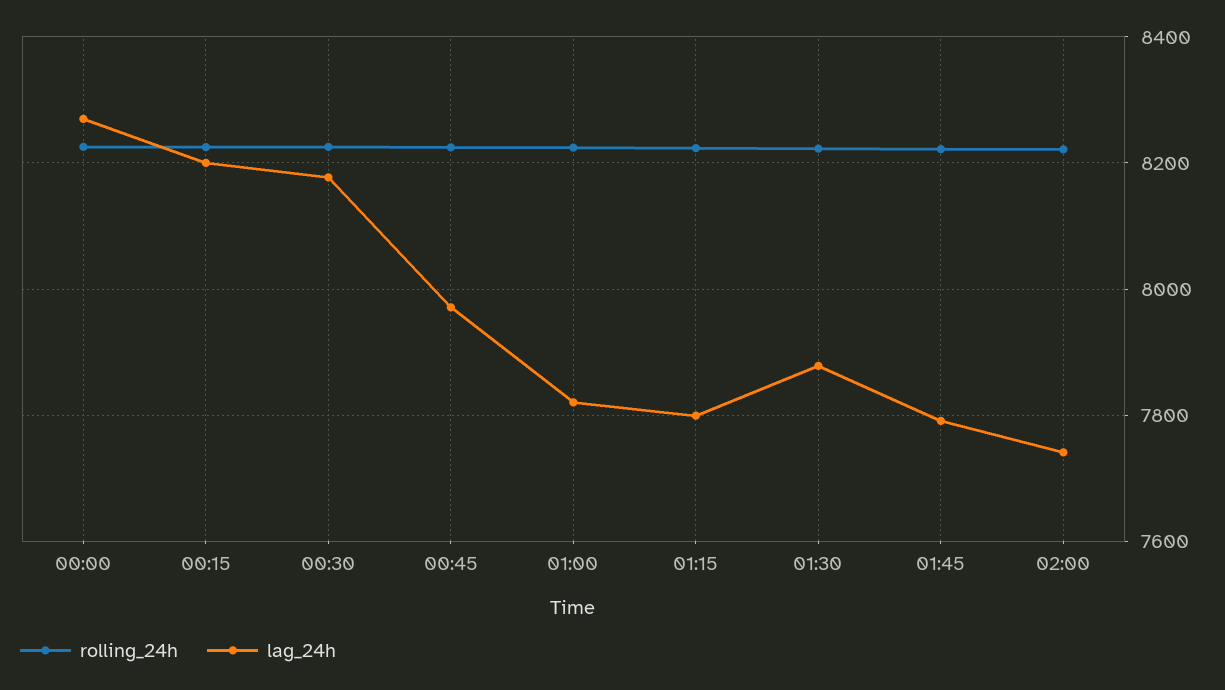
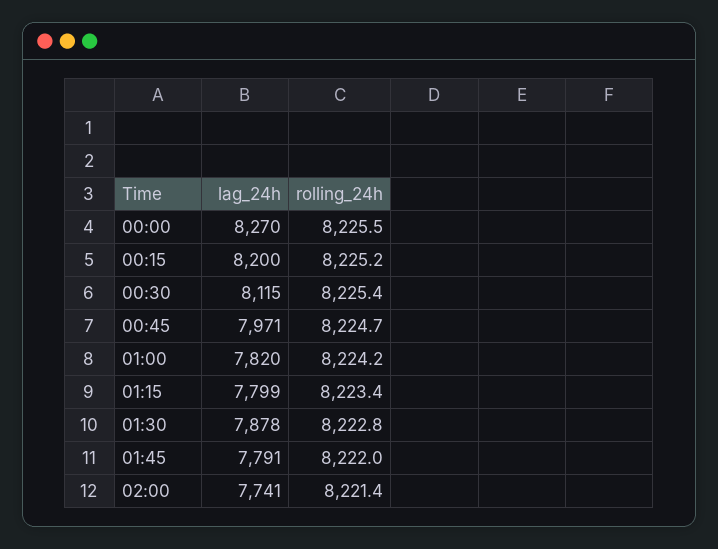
lag_24h, 00:30: 8180 -> 8115

